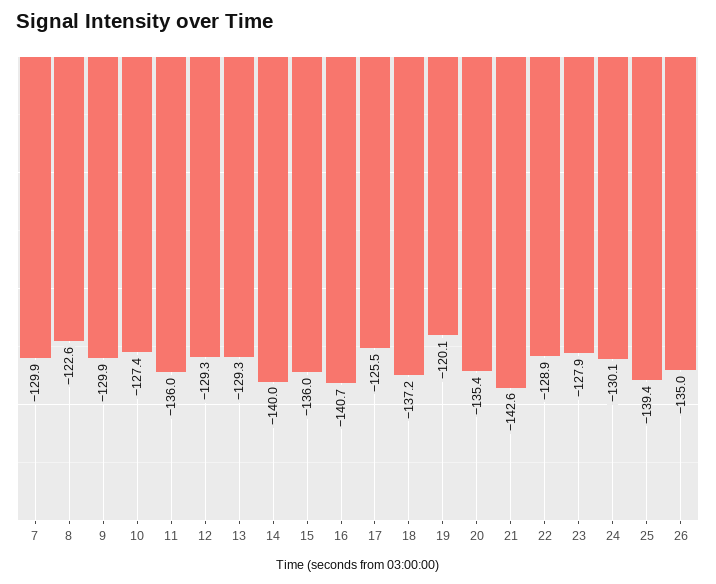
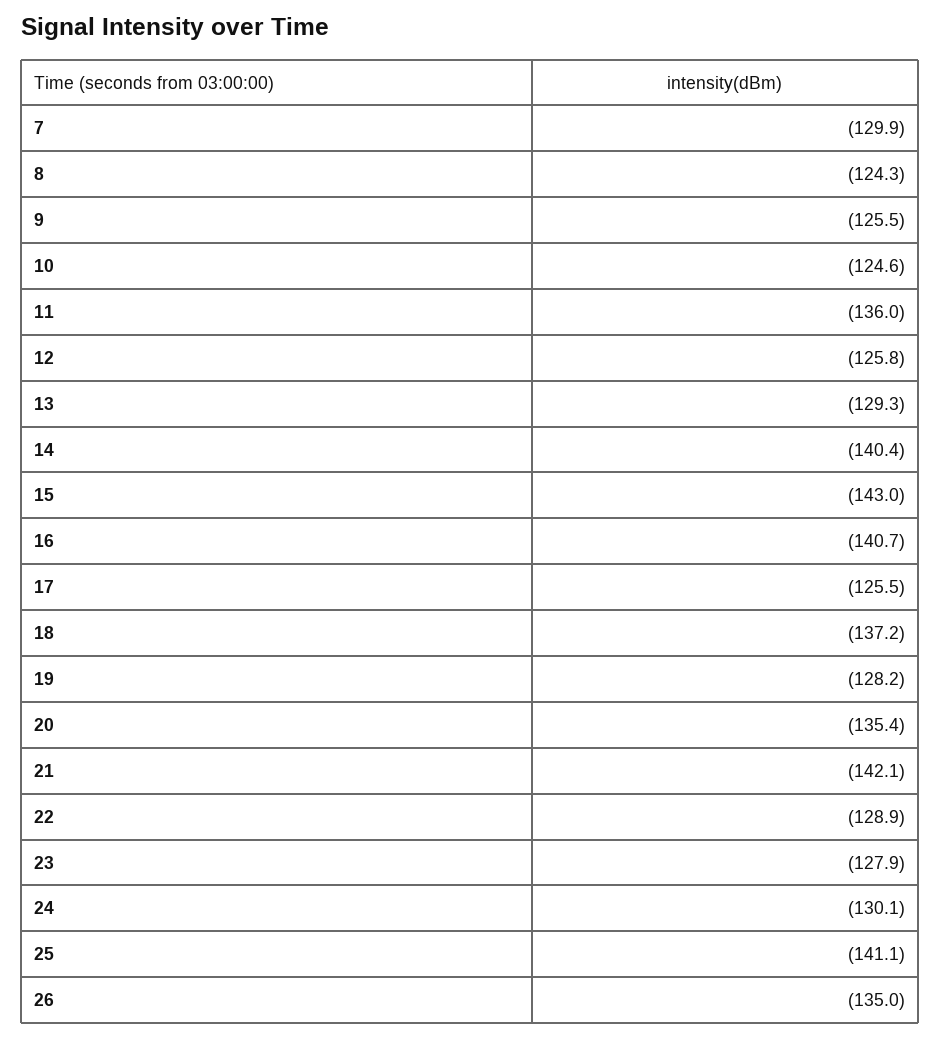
8: -122.6 -> -124.3
9: -129.9 -> -125.5
10: -127.4 -> -124.6
12: -129.3 -> -125.8
14: -140 -> -140.4
15: -136 -> -143
19: -120.1 -> -128.2
21: -142.6 -> -142.1
25: -139.4 -> -141.1

